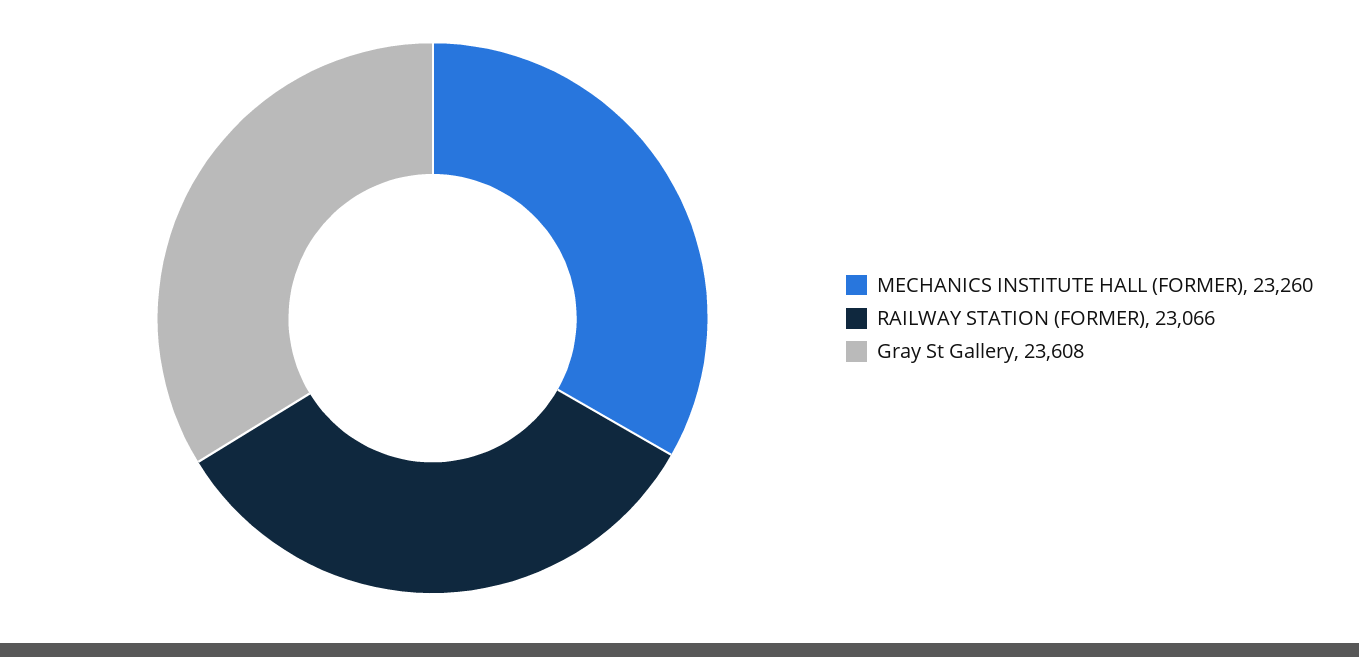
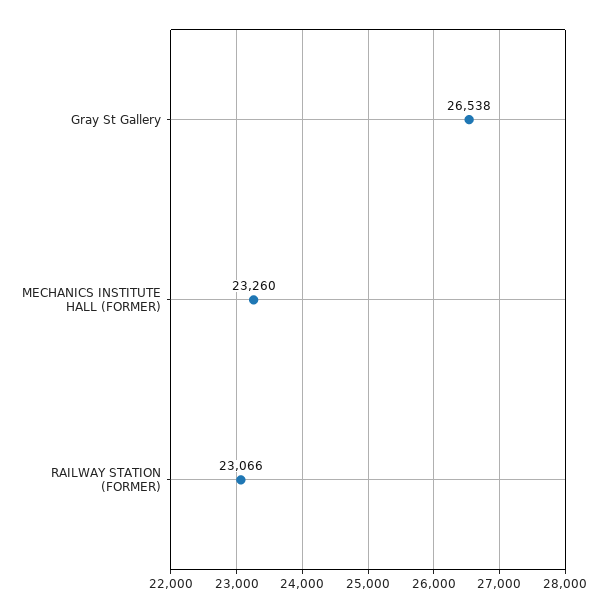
Gray St Gallery: 23608 -> 26538

